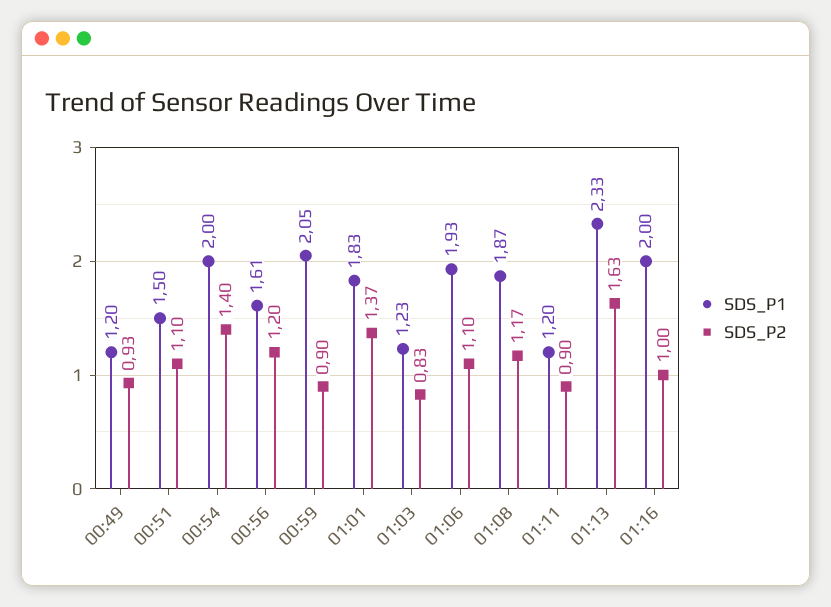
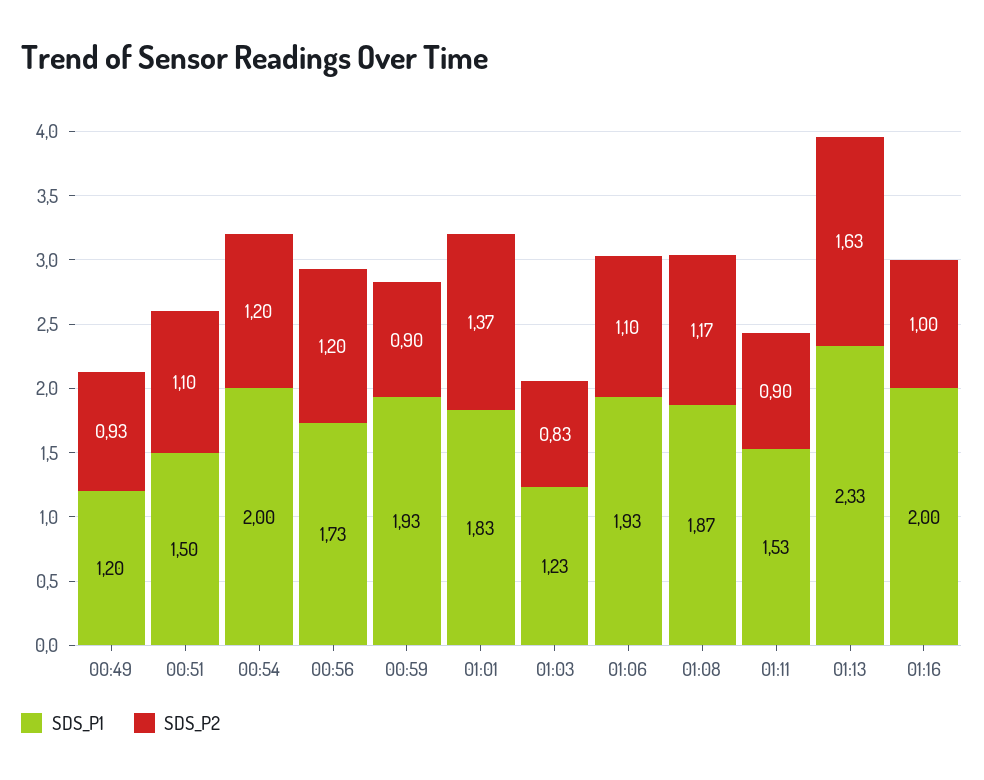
SDS_P2, 00:54: 1.4 -> 1.2
SDS_P1, 00:56: 1.61 -> 1.73
SDS_P1, 00:59: 2.05 -> 1.93
SDS_P1, 01:11: 1.2 -> 1.53

